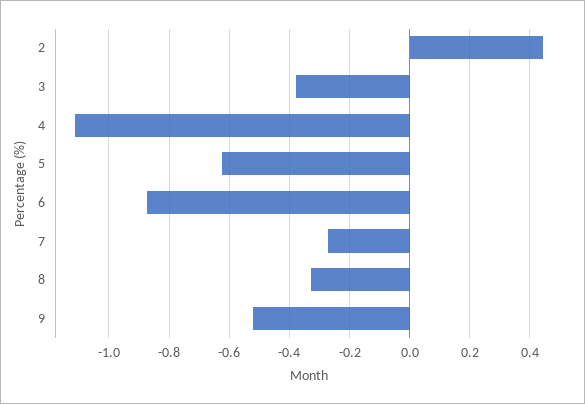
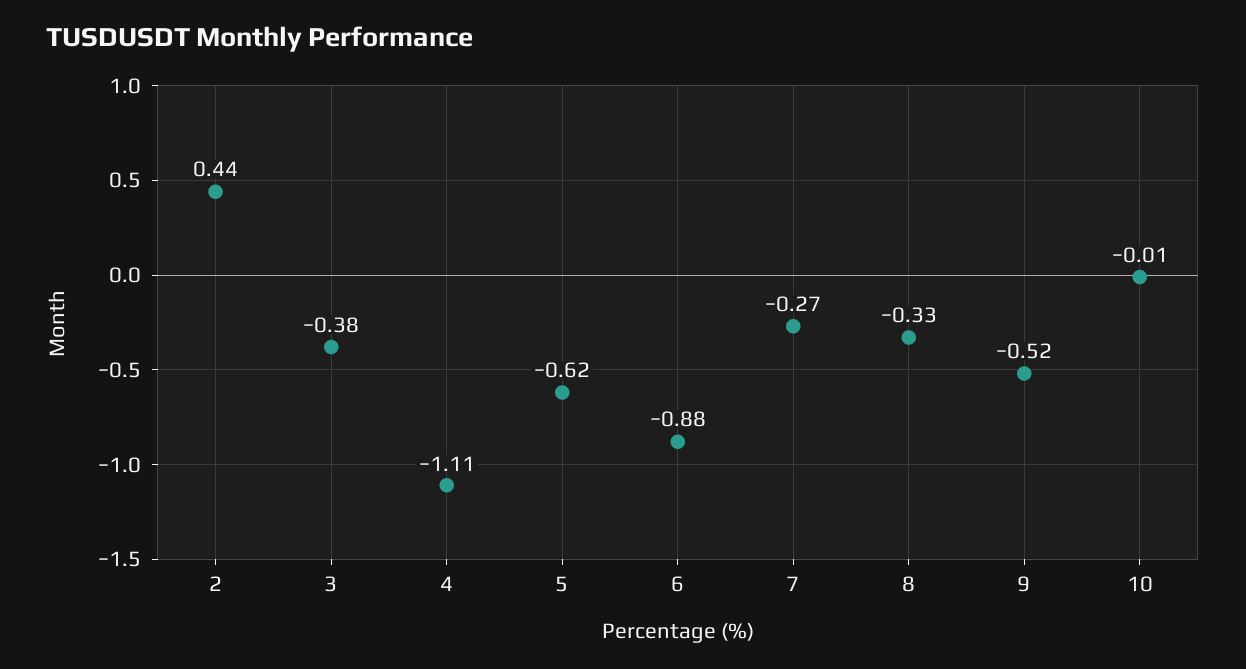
10: none -> -0.01

